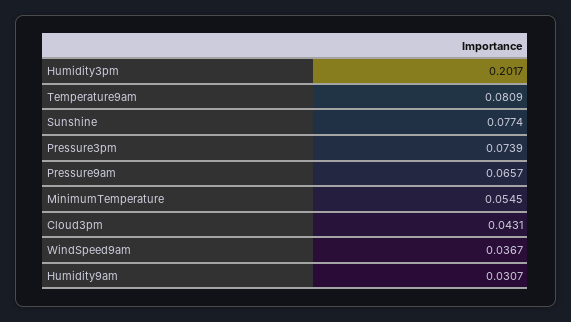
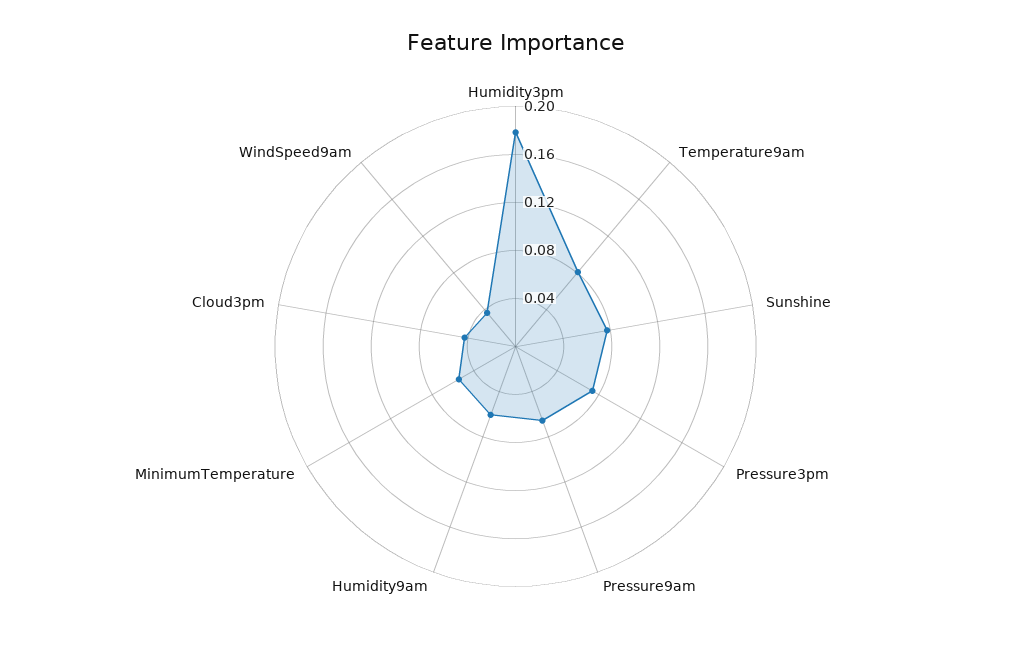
Humidity3pm: 0.2017 -> 0.18
Humidity9am: 0.0307 -> 0.06

